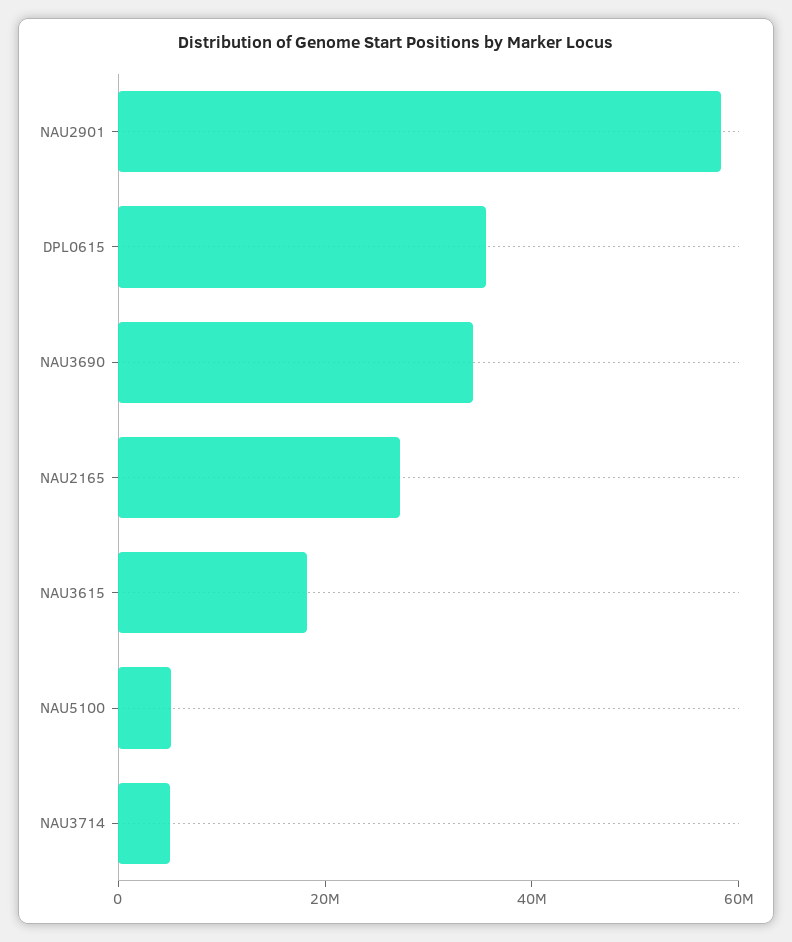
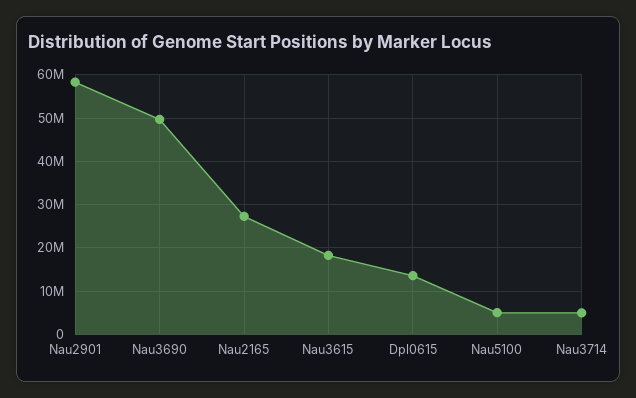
DPL0615: 35000000 -> 14000000
NAU3690: 35000000 -> 50000000

